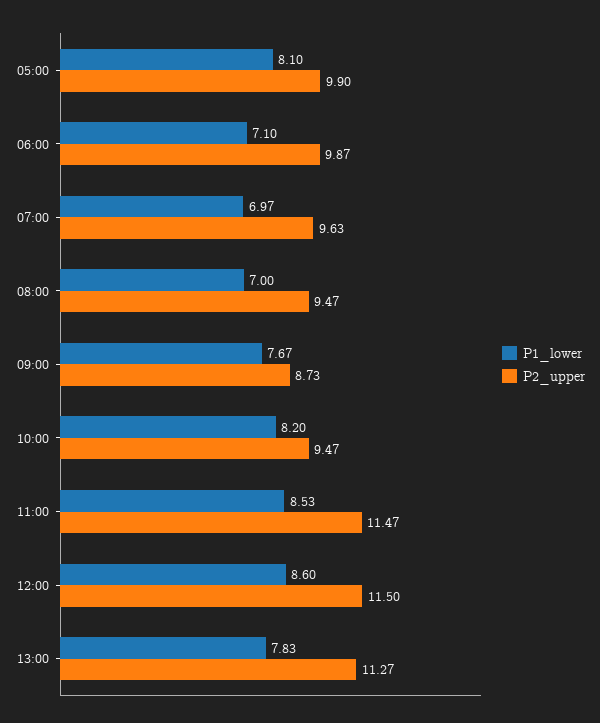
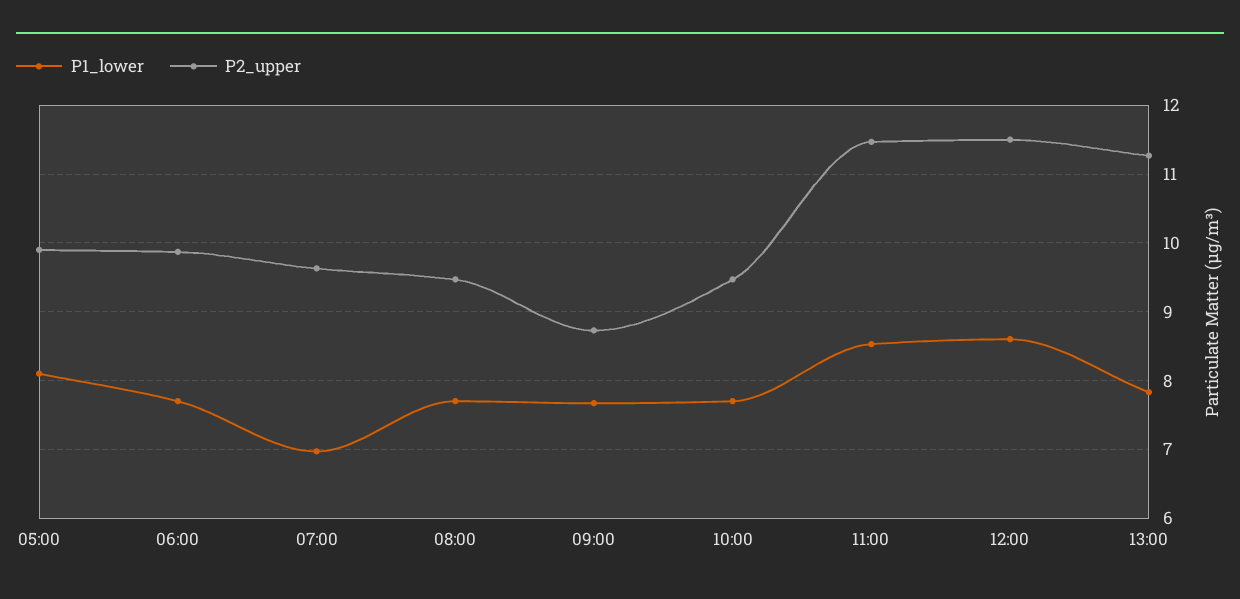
P1_lower, 06:00: 7.1 -> 7.7
P1_lower, 08:00: 7 -> 7.7
P1_lower, 10:00: 8.2 -> 7.7

